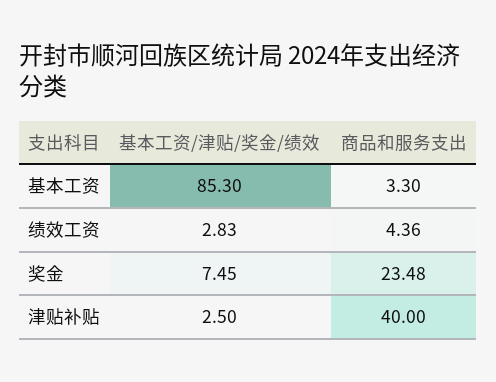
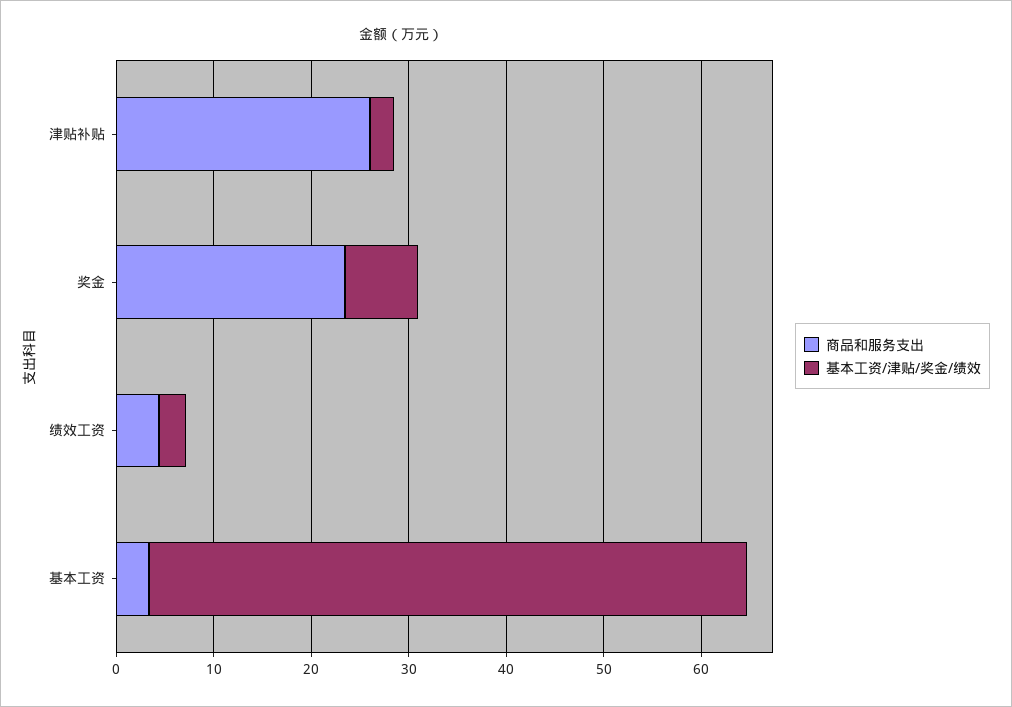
基本工资/津贴/奖金/绩效, 基本工资: 85.3 -> 62
商品和服务支出, 津贴补贴: 40 -> 26

